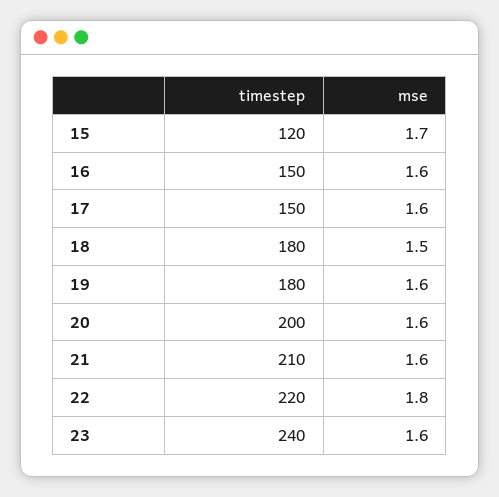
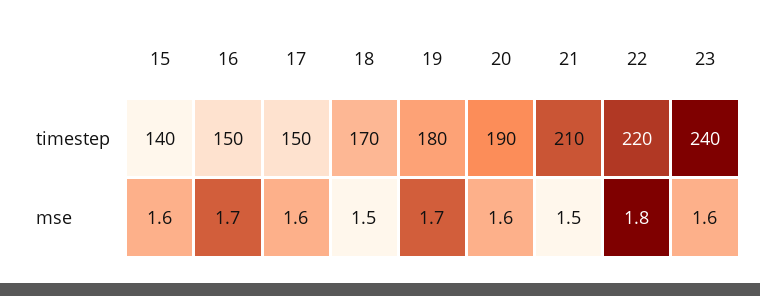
timestep, 15: 120 -> 140
mse, 15: 1.7 -> 1.6
mse, 16: 1.6 -> 1.7
timestep, 18: 180 -> 170
mse, 19: 1.6 -> 1.7
timestep, 20: 200 -> 190
mse, 21: 1.6 -> 1.5

